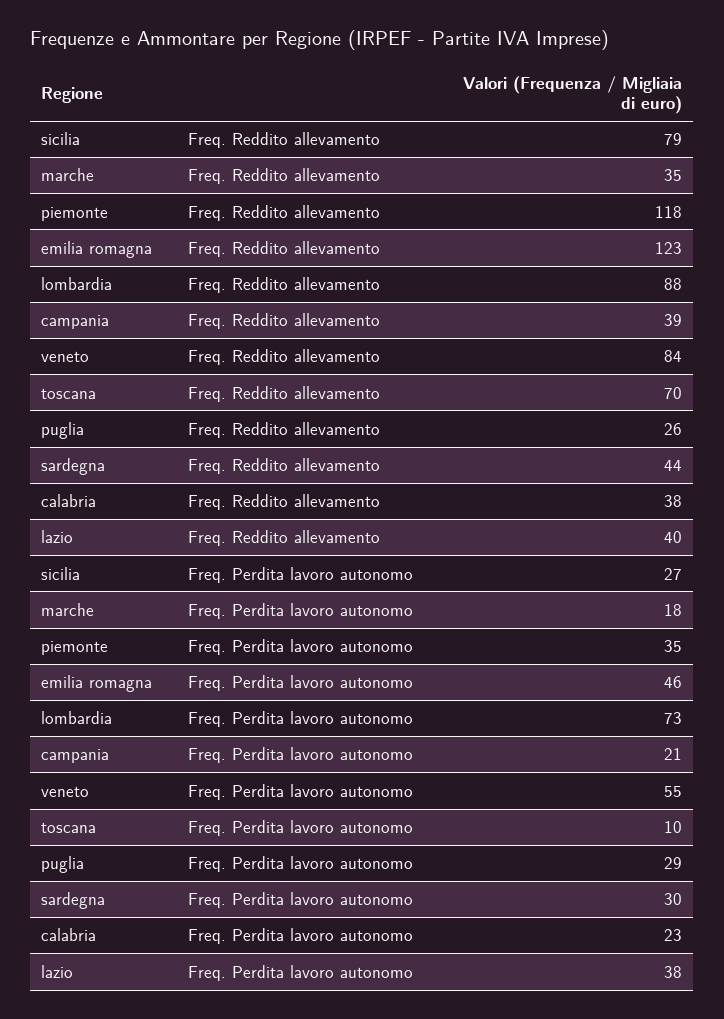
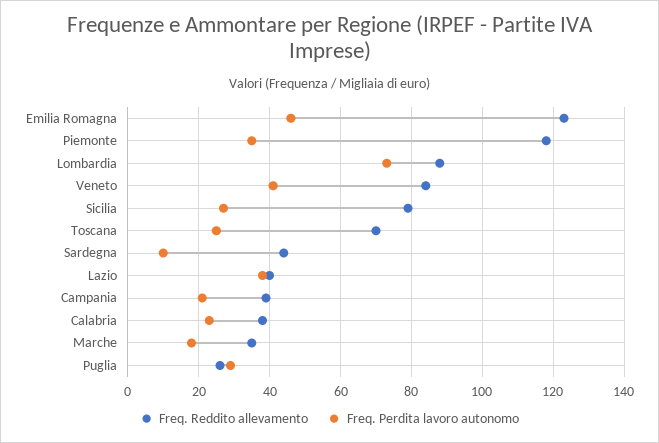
Freq. Perdita lavoro autonomo, veneto: 55 -> 40
Freq. Perdita lavoro autonomo, toscana: 10 -> 25
Freq. Perdita lavoro autonomo, sardegna: 30 -> 10

